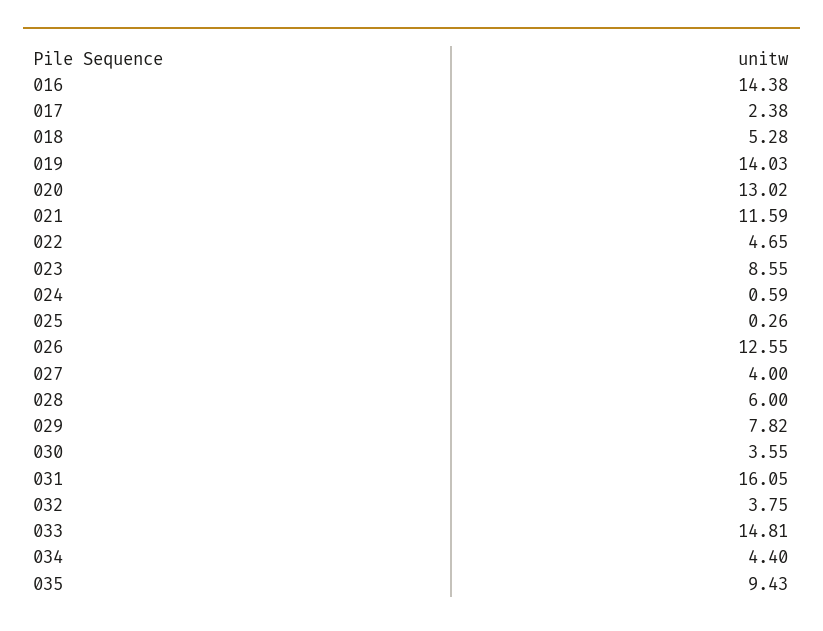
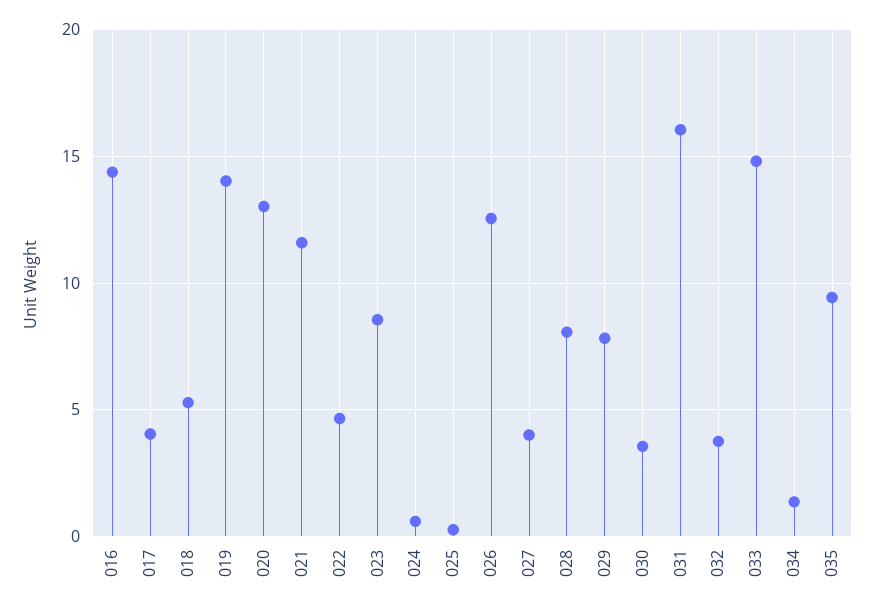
017: 2.38 -> 4
028: 6 -> 8
034: 4.4 -> 1.5

